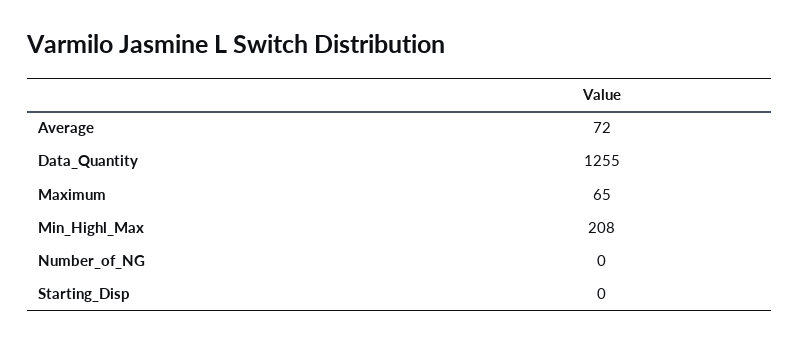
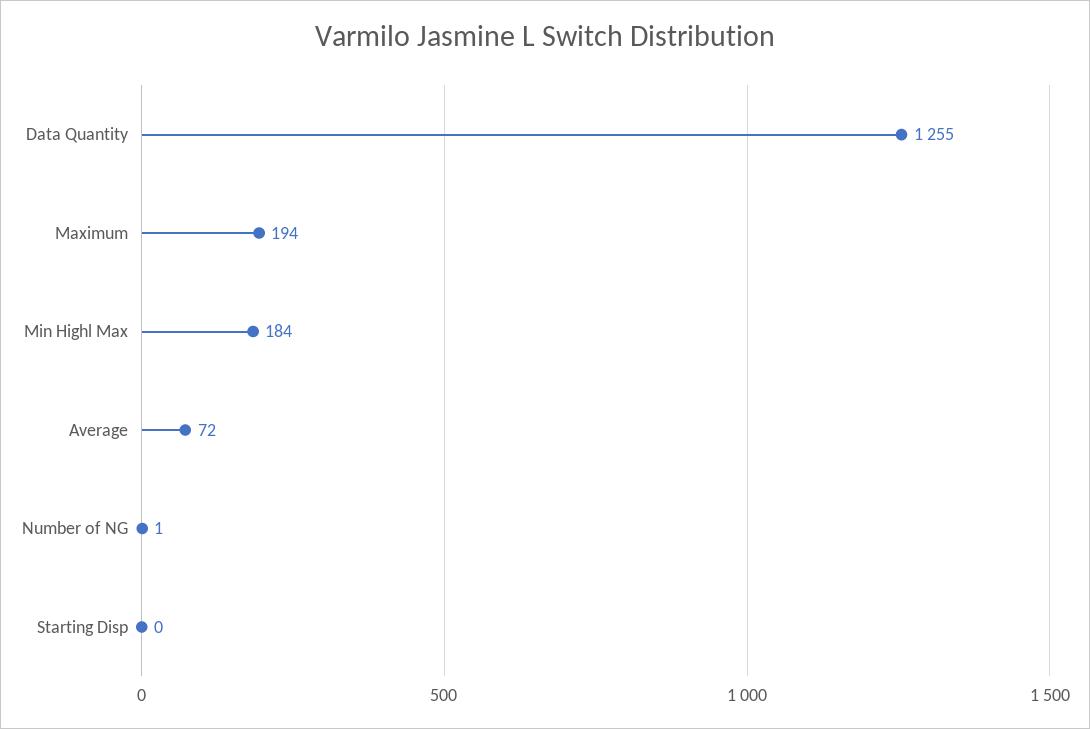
Maximum: 65 -> 194
Min_Highl_Max: 208 -> 184
Number_of_NG: 0 -> 1

